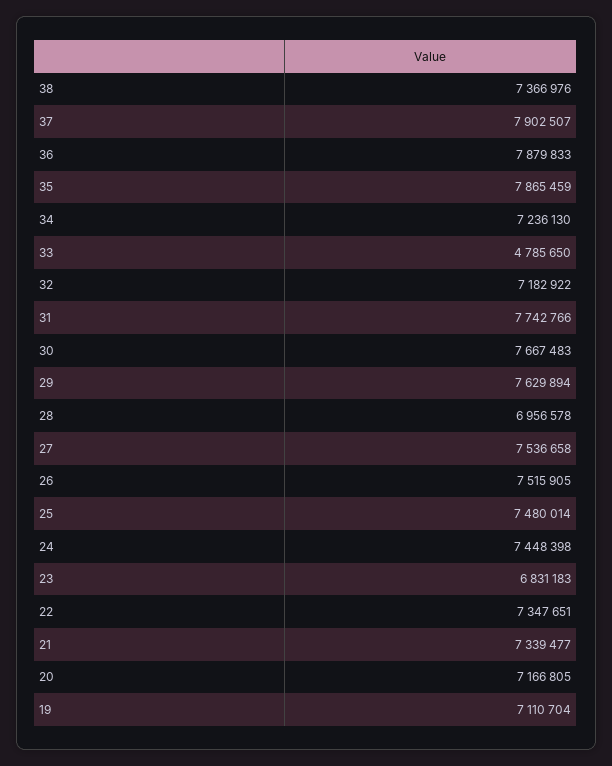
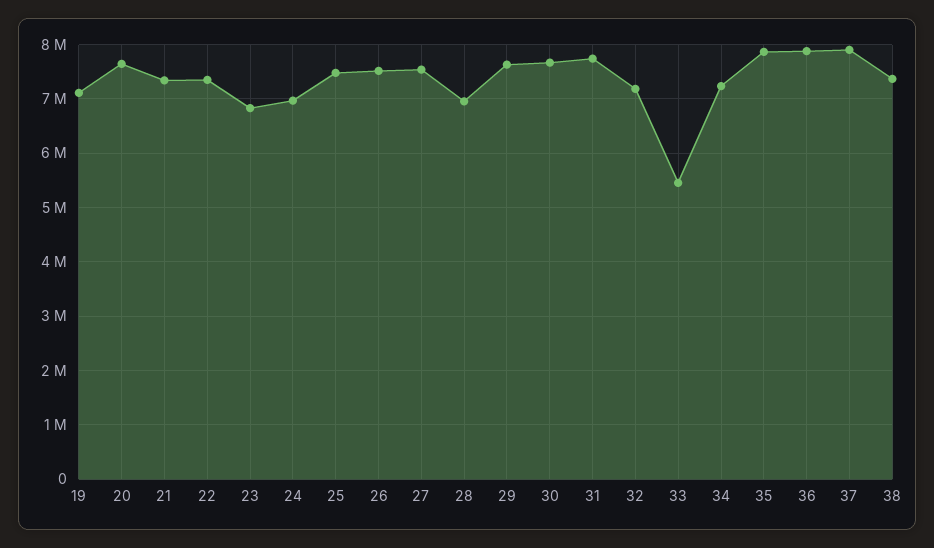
33: 4785650 -> 5400000
24: 7448398 -> 7000000
20: 7166805 -> 7600000

